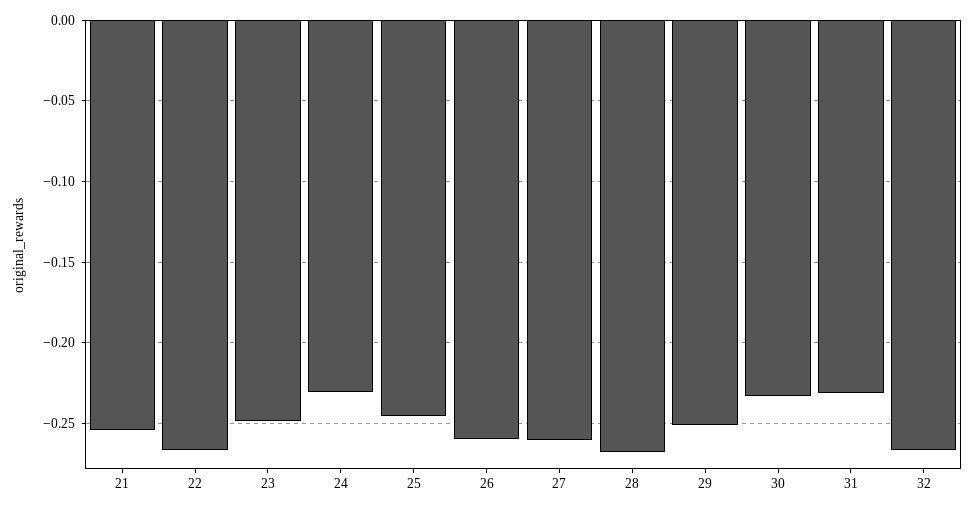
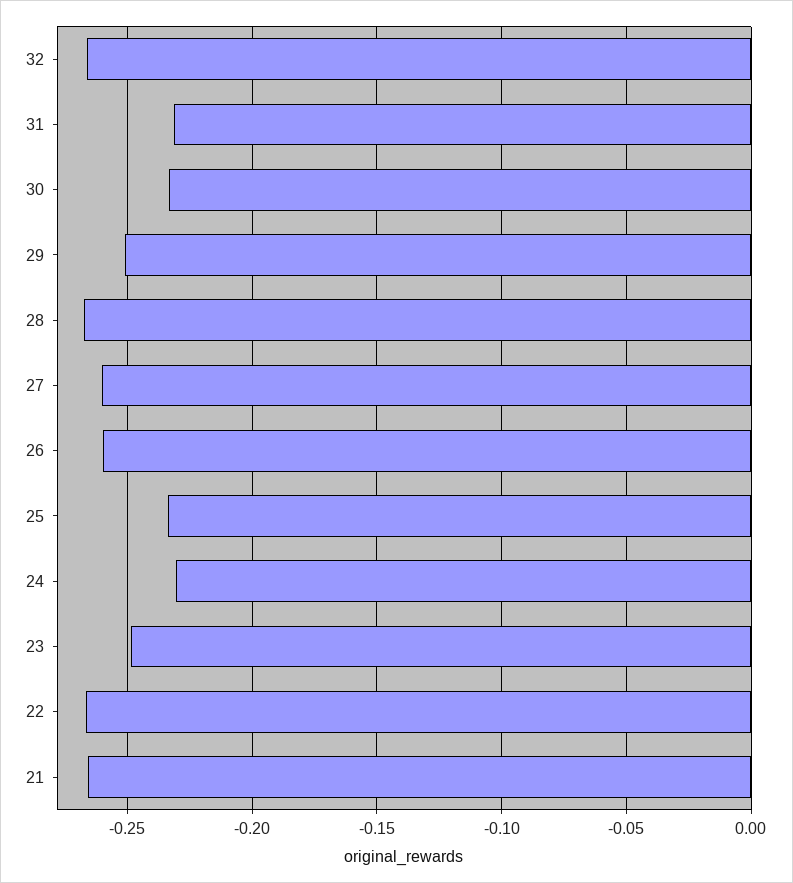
21: -0.255 -> -0.265
25: -0.245 -> -0.235

